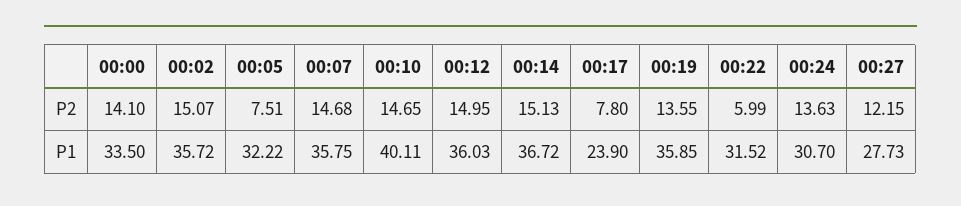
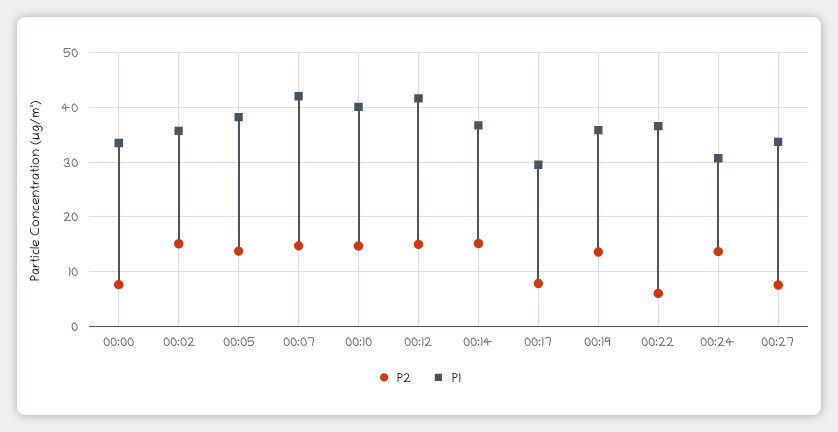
P2, 00:00: 14.1 -> 8
P2, 00:05: 7.51 -> 14
P2, 00:27: 12.15 -> 8
P1, 00:05: 32.22 -> 38
P1, 00:07: 35.75 -> 42
P1, 00:12: 36.03 -> 42
P1, 00:17: 23.9 -> 30
P1, 00:22: 31.52 -> 36
P1, 00:27: 27.73 -> 34

